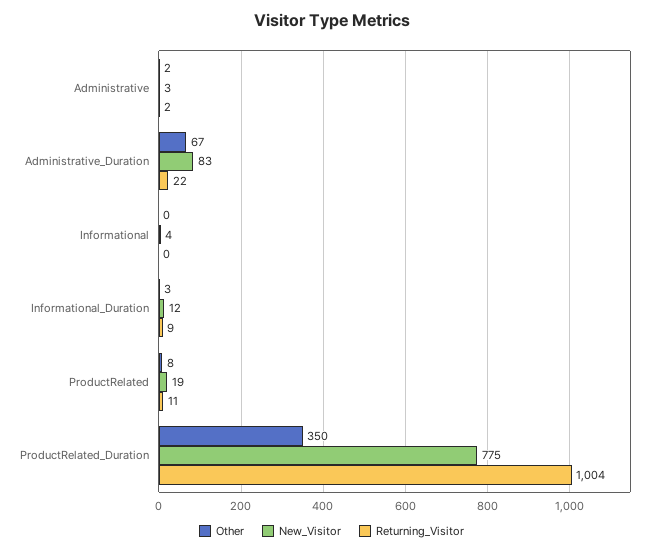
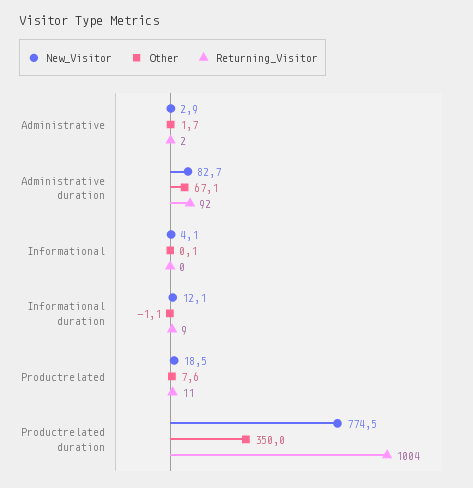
Returning_Visitor, Administrative_Duration: 22 -> 92
Other, Informational_Duration: 3 -> -1.1

